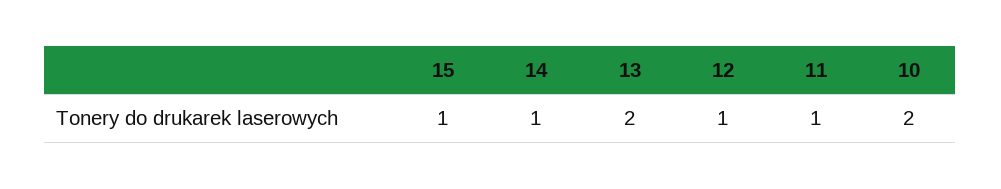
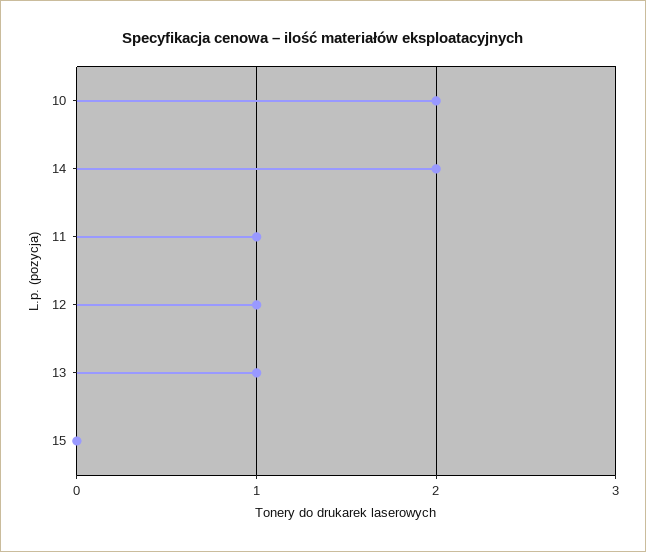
15: 1 -> 0
14: 1 -> 2
13: 2 -> 1

